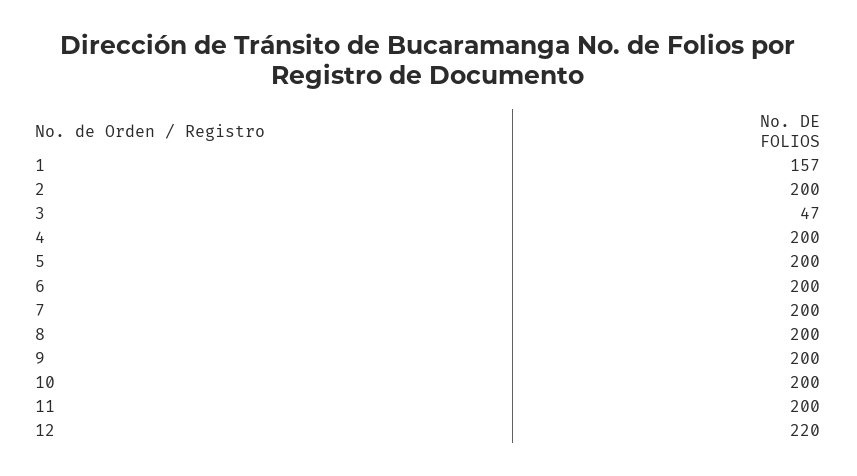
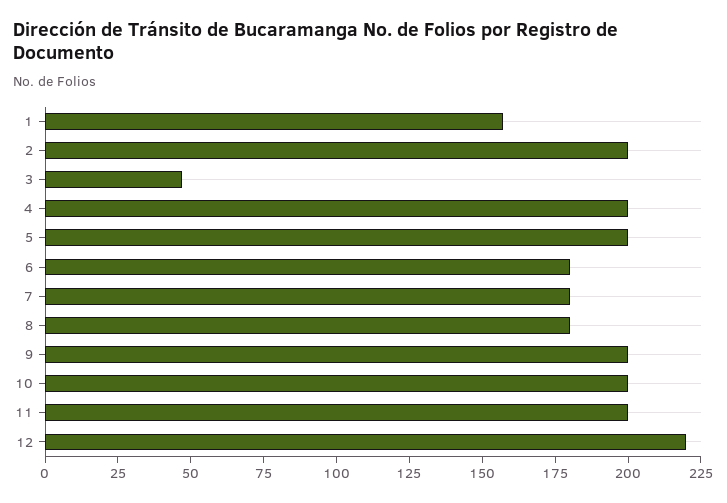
6: 200 -> 180
7: 200 -> 180
8: 200 -> 180

